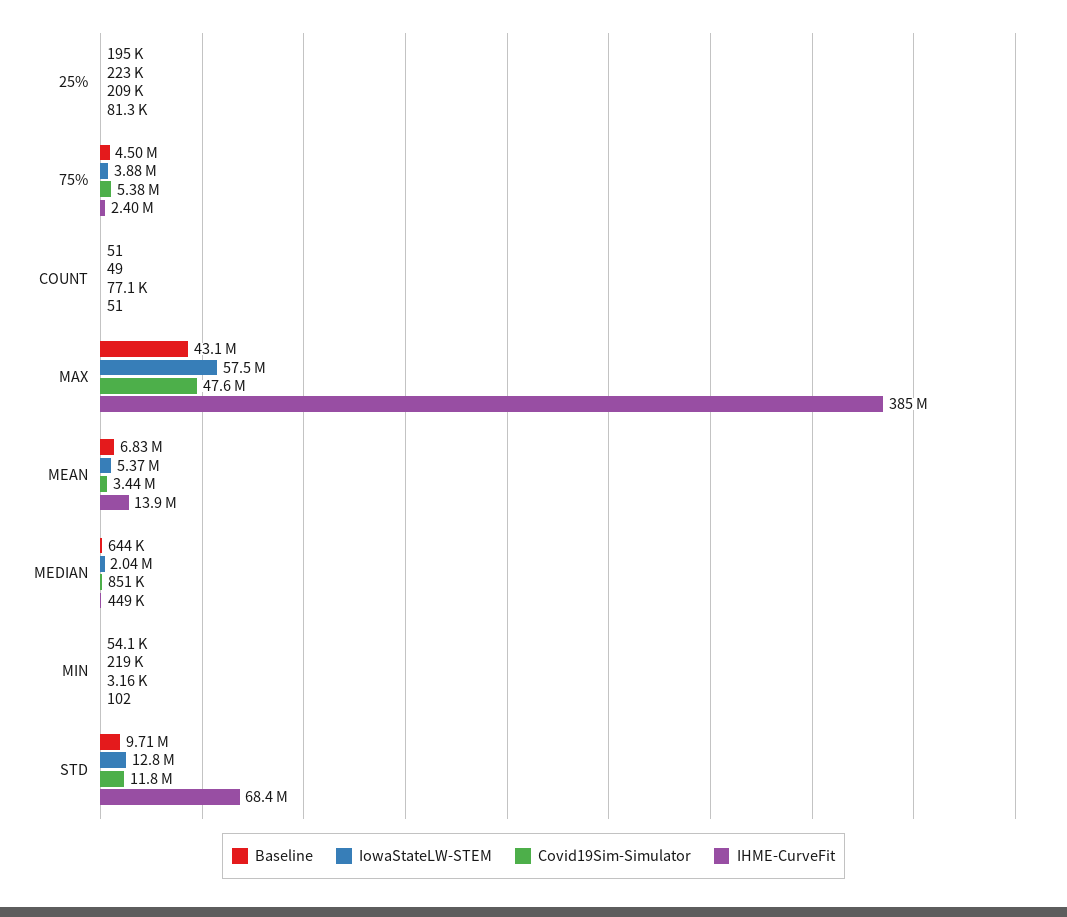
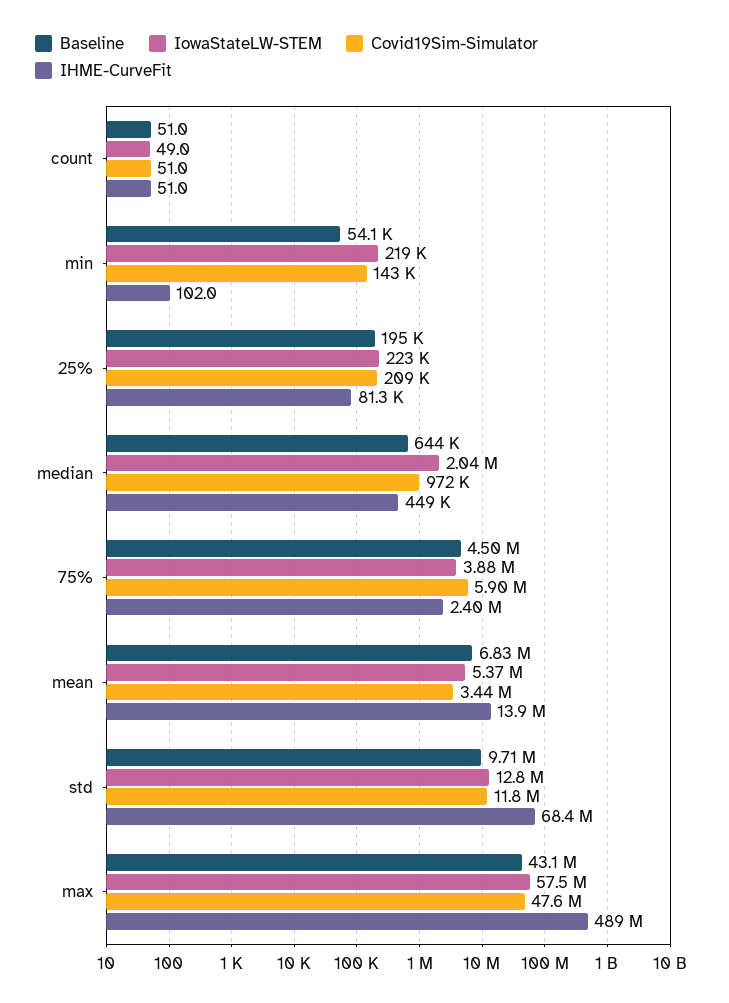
Covid19Sim-Simulator, 75%: 5380000 -> 5900000
Covid19Sim-Simulator, COUNT: 77100 -> 51
IHME-CurveFit, MAX: 385000000 -> 489000000
Covid19Sim-Simulator, MEDIAN: 851000 -> 972000
Covid19Sim-Simulator, MIN: 3160 -> 143000

